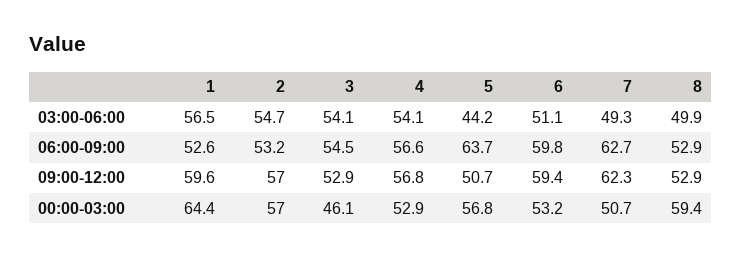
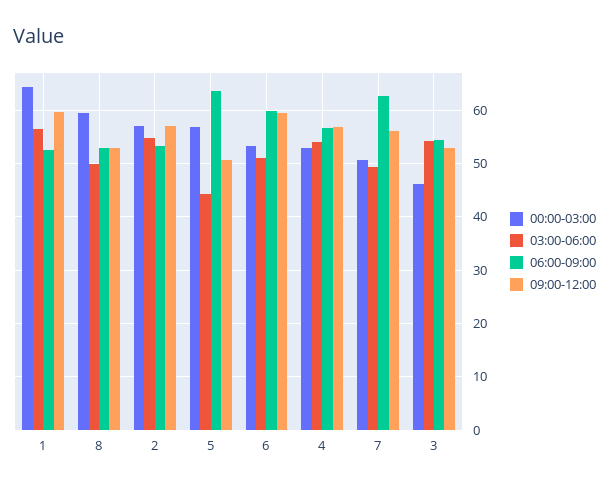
09:00-12:00, 7: 62.3 -> 56

